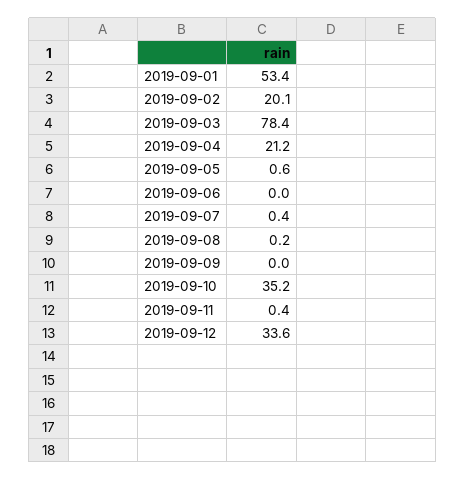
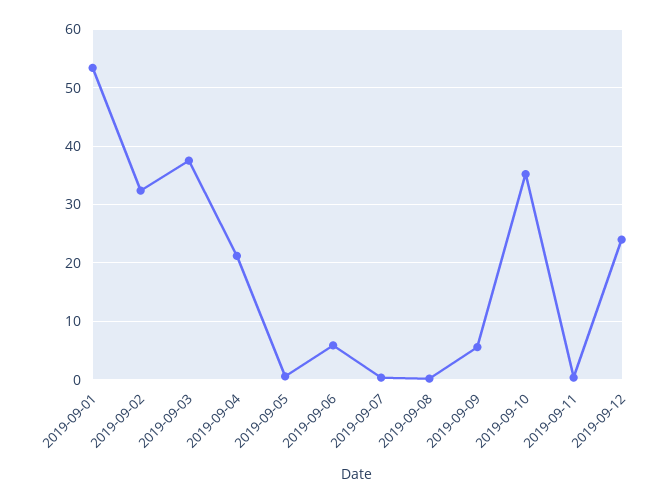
2019-09-02: 20.1 -> 32
2019-09-03: 78.4 -> 38
2019-09-06: 0 -> 6
2019-09-09: 0 -> 6
2019-09-12: 33.6 -> 24

